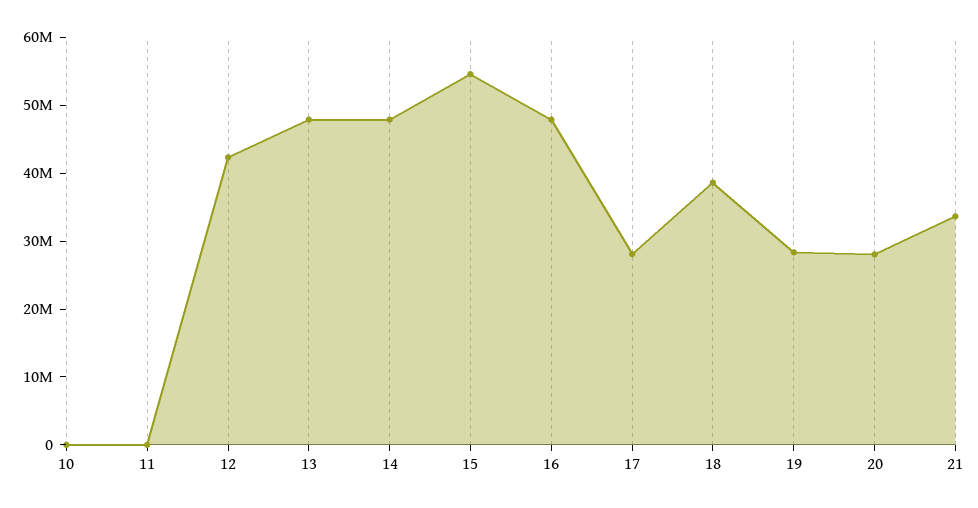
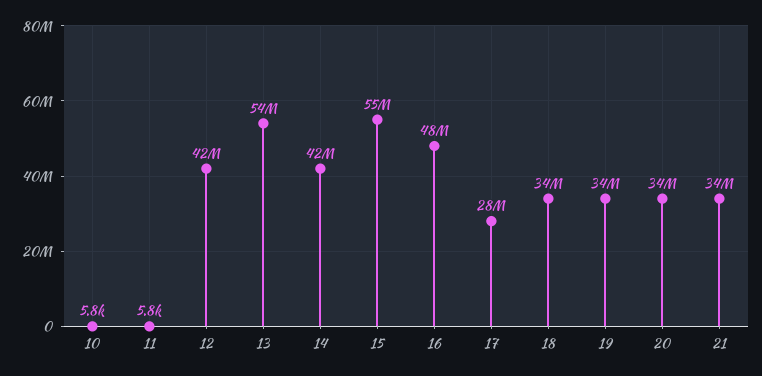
13: 48000000 -> 54000000
14: 48000000 -> 42000000
18: 38000000 -> 34000000
19: 28000000 -> 34000000
20: 28000000 -> 34000000

